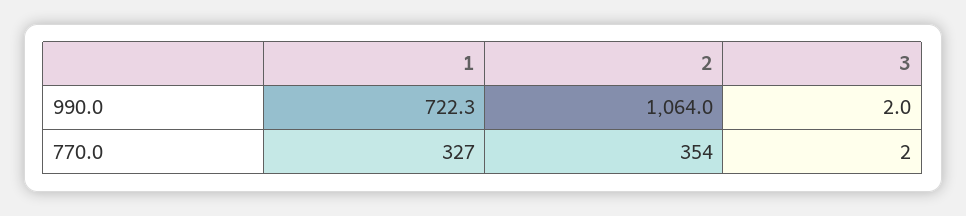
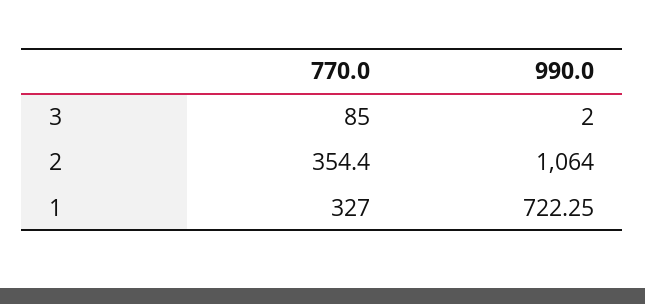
3, 770.0: 2 -> 85

